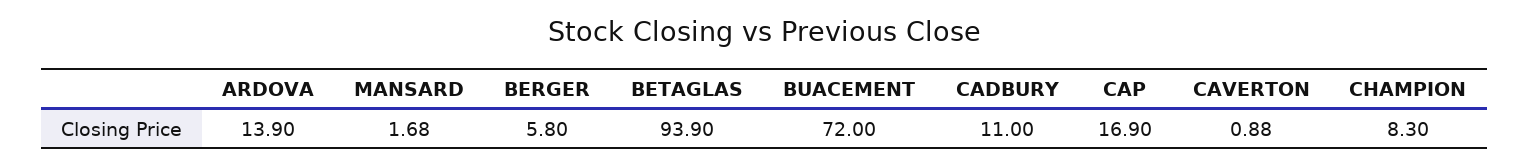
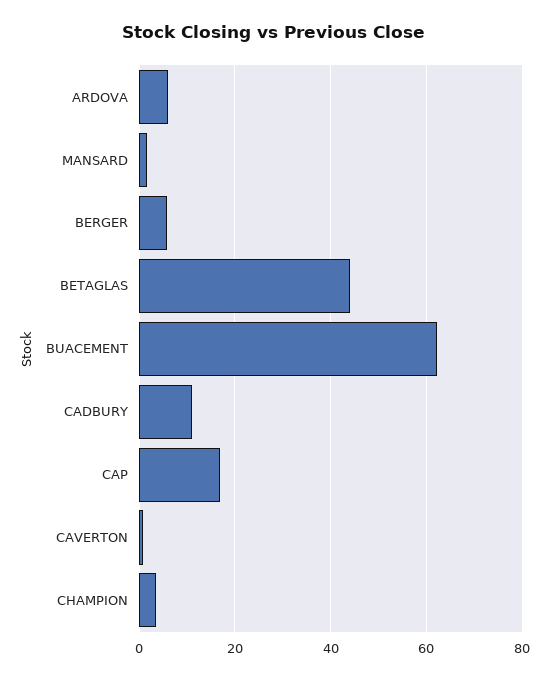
ARDOVA: 13.9 -> 6
BETAGLAS: 93.9 -> 44
BUACEMENT: 72 -> 62
CHAMPION: 8.3 -> 4

